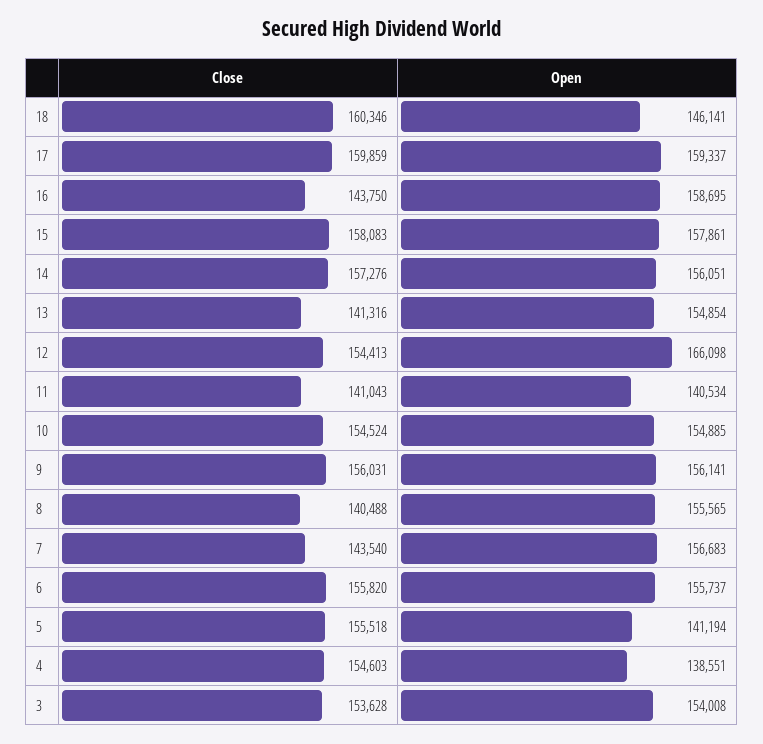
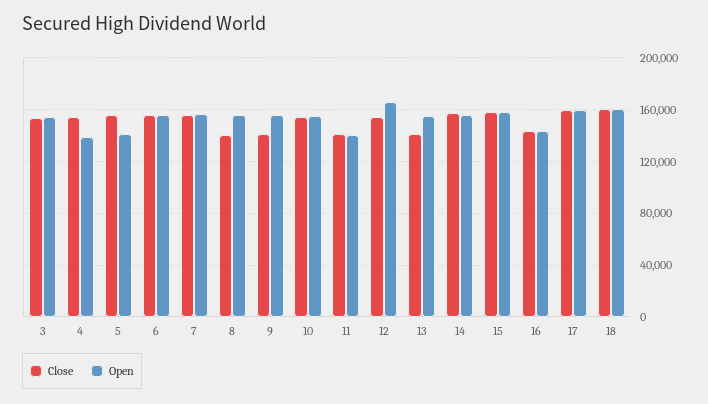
Open, 18: 146141 -> 160000
Open, 16: 158695 -> 145000
Close, 9: 156031 -> 140000
Close, 7: 143540 -> 155000

